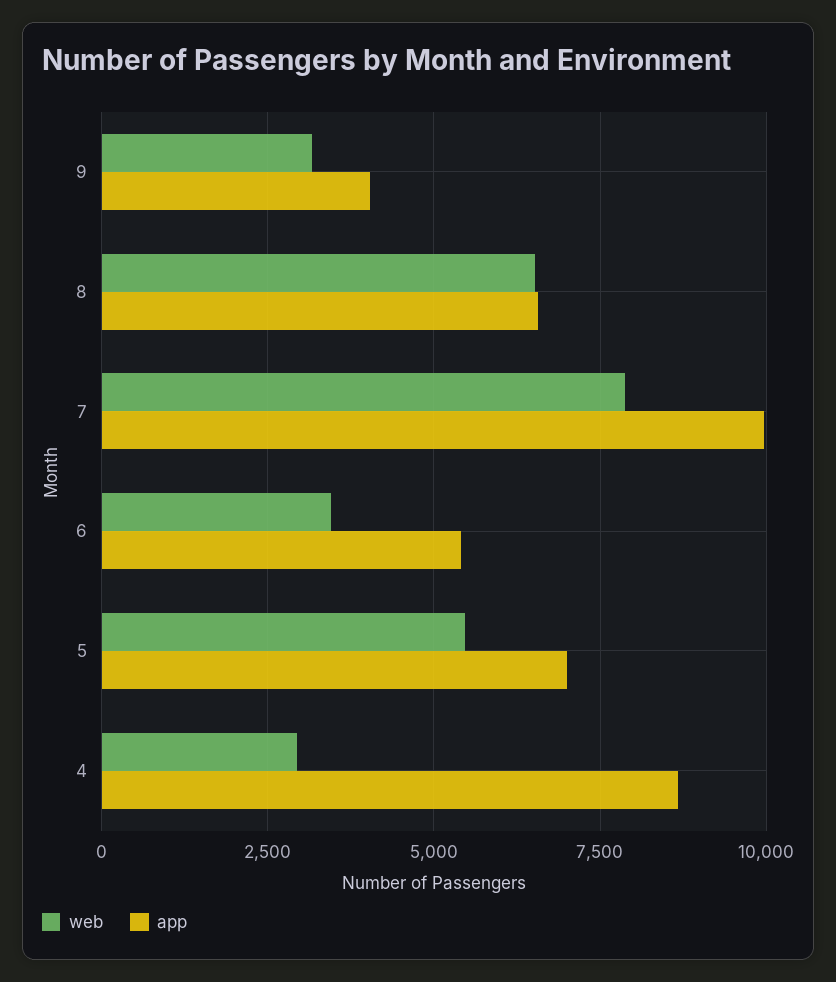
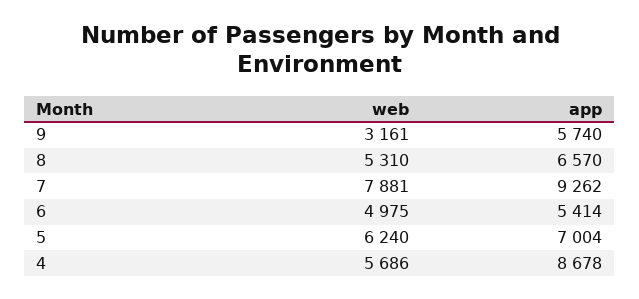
app, 9: 4000 -> 5740
web, 8: 6500 -> 5310
app, 7: 10000 -> 9262
web, 6: 3500 -> 4975
web, 5: 5500 -> 6240
web, 4: 3000 -> 5686

